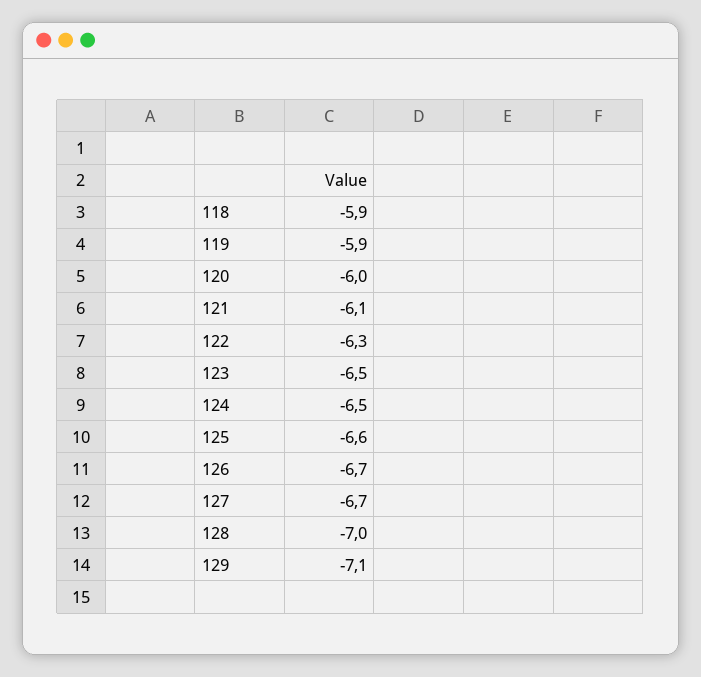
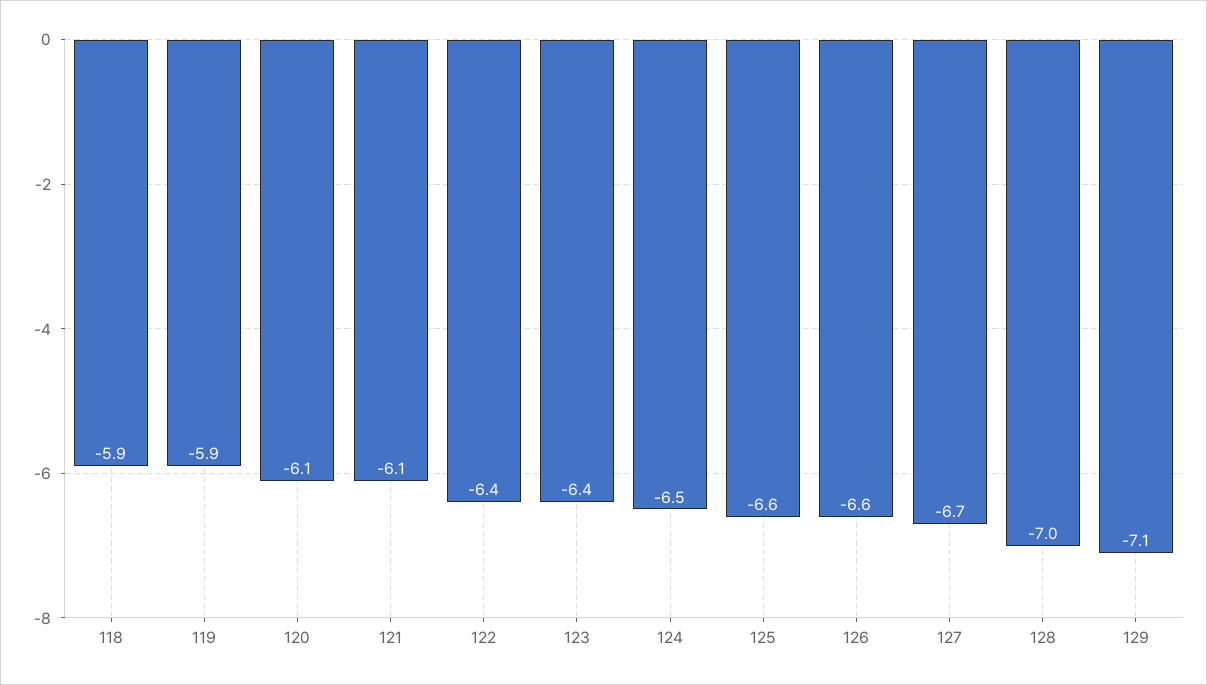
120: -6 -> -6.1
122: -6.3 -> -6.4
123: -6.5 -> -6.4
126: -6.7 -> -6.6

